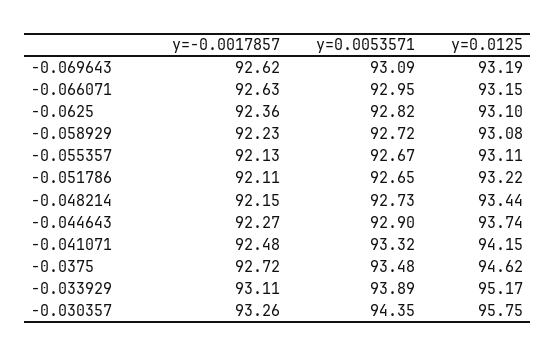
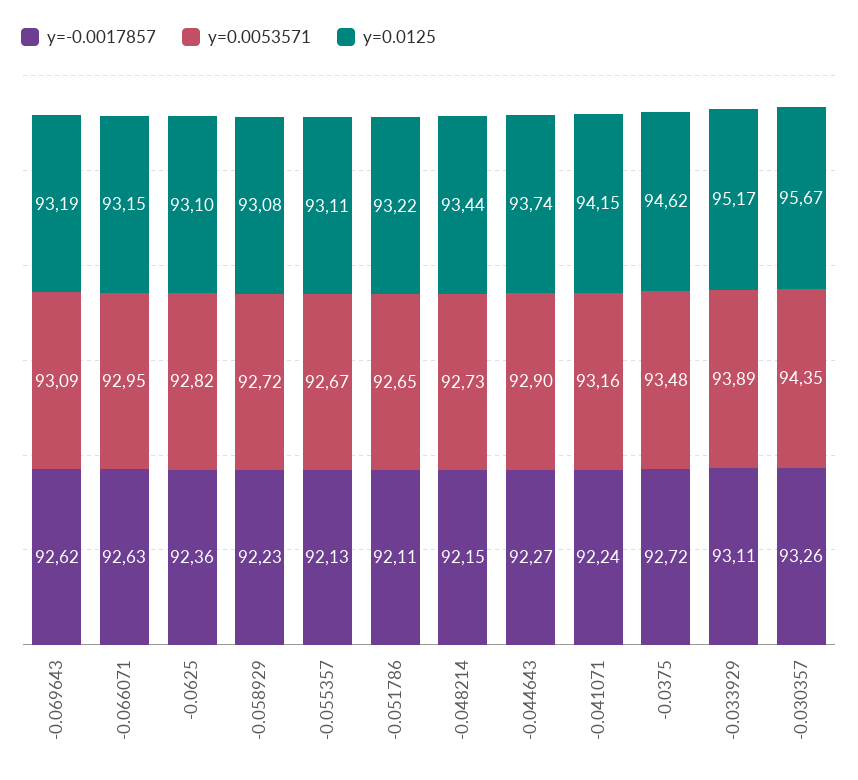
y=-0.0017857, -0.041071: 92.48 -> 92.24
y=0.0053571, -0.041071: 93.32 -> 93.16
y=0.0125, -0.030357: 95.75 -> 95.67

